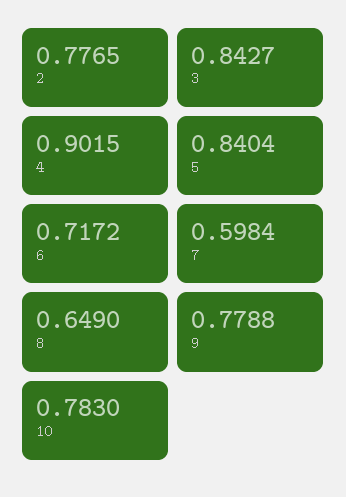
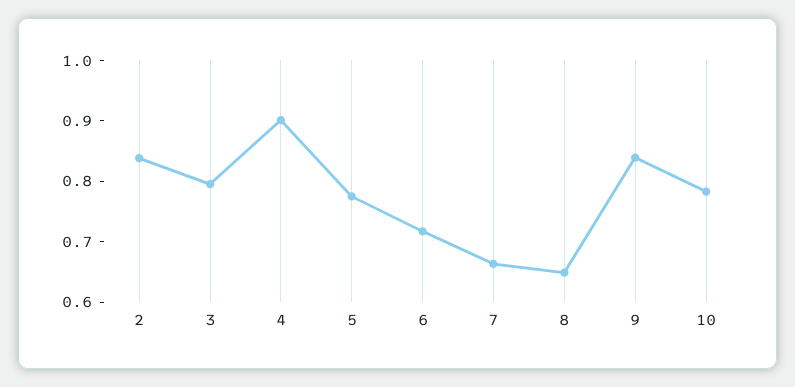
2: 0.7765 -> 0.84
3: 0.8427 -> 0.8
5: 0.8404 -> 0.78
7: 0.5984 -> 0.66
9: 0.7788 -> 0.84

